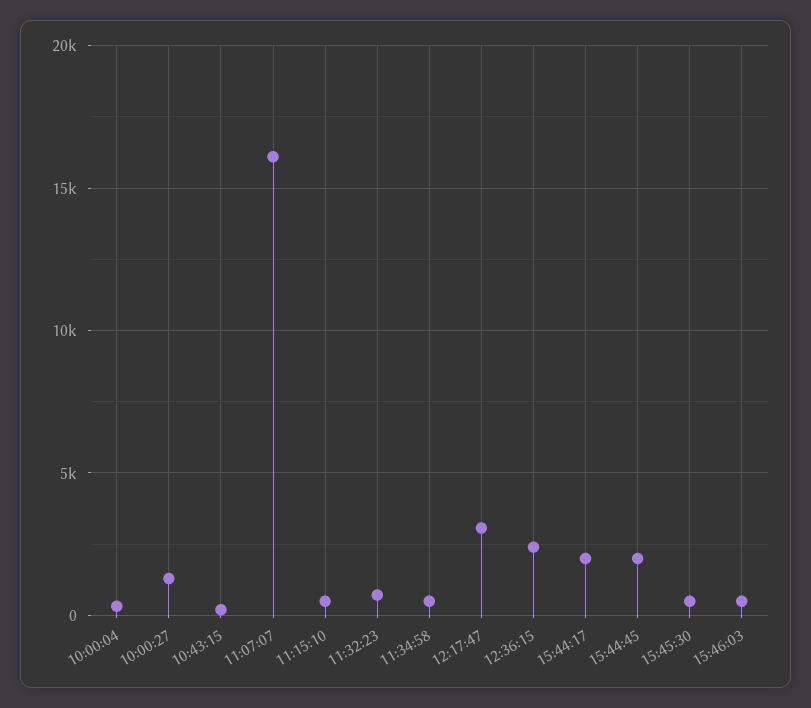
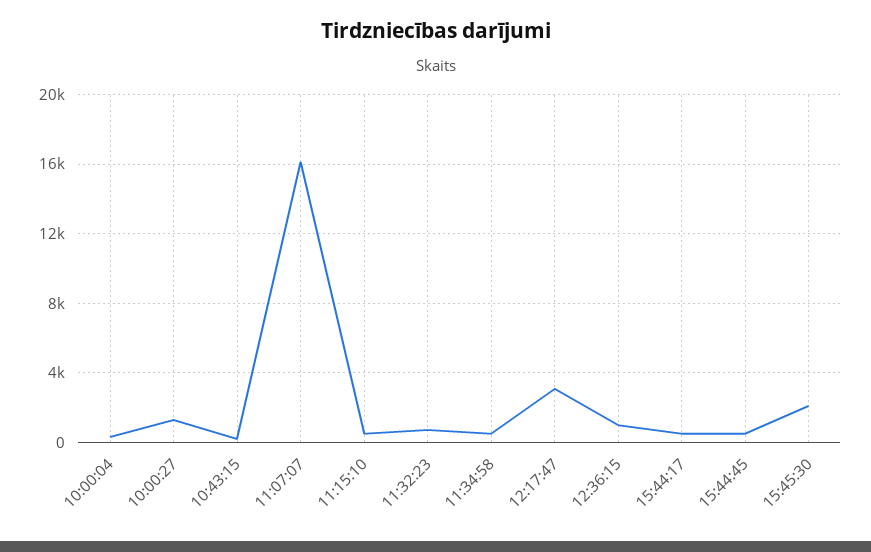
12:36:15: 2500 -> 1000
15:44:17: 2000 -> 500
15:44:45: 2000 -> 500
15:45:30: 500 -> 2000
15:46:03: 500 -> none

